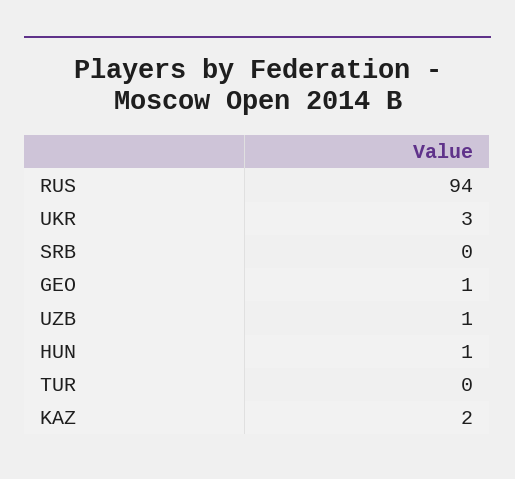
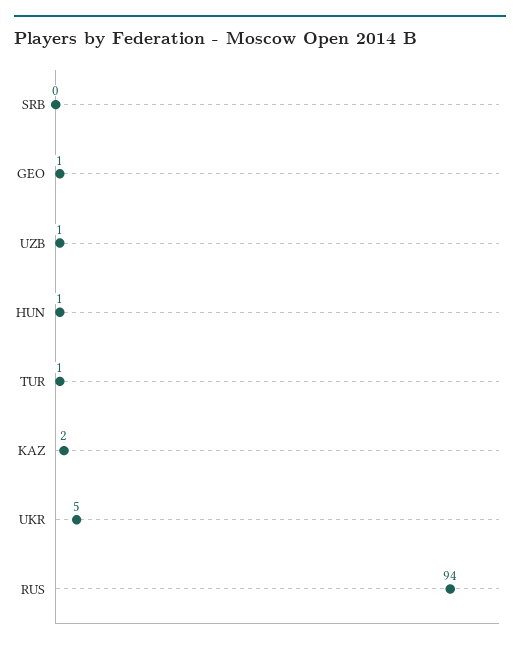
UKR: 3 -> 5
TUR: 0 -> 1

